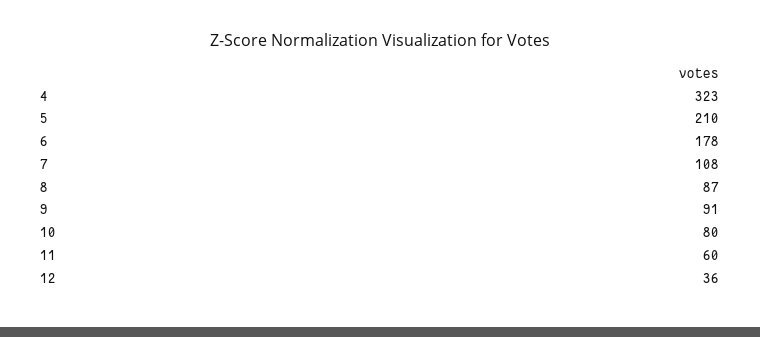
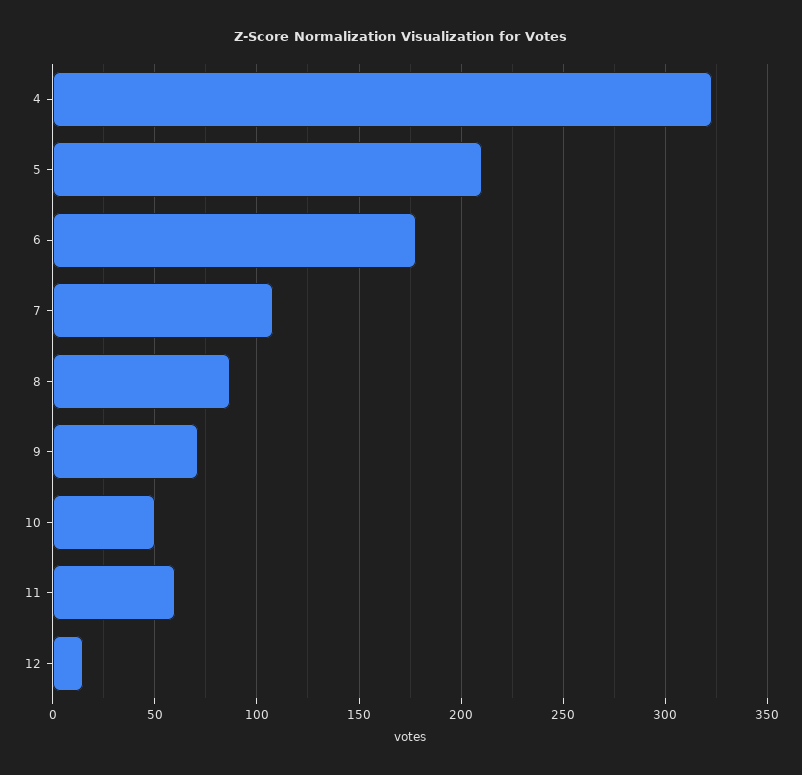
9: 91 -> 70
10: 80 -> 50
12: 36 -> 15

